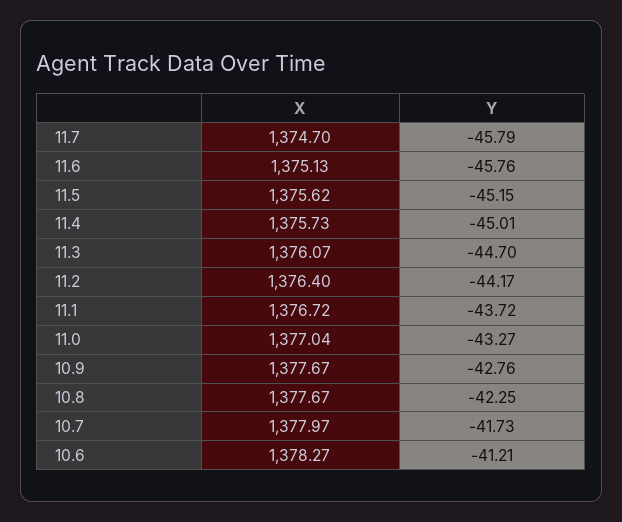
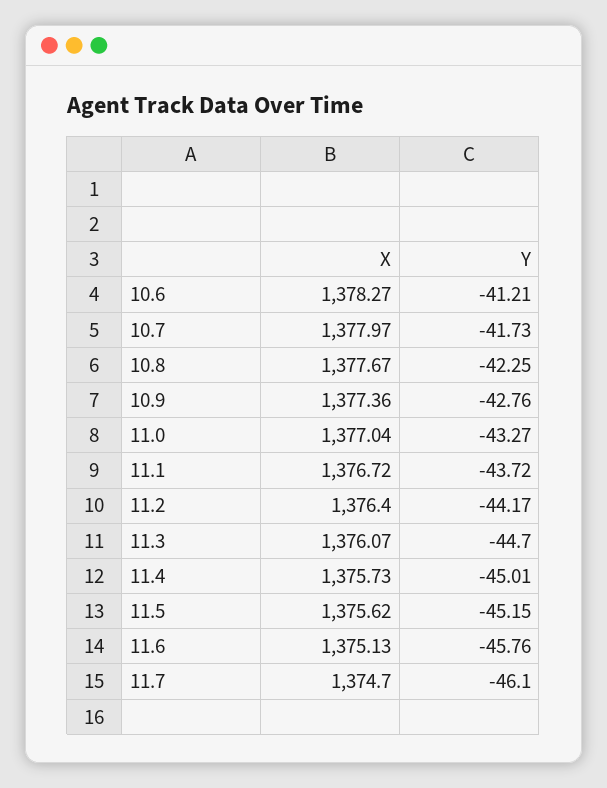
Y, 11.7: -45.79 -> -46.1
X, 10.9: 1377.67 -> 1377.36

